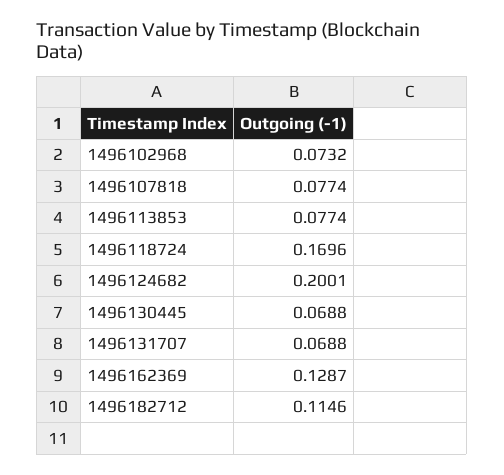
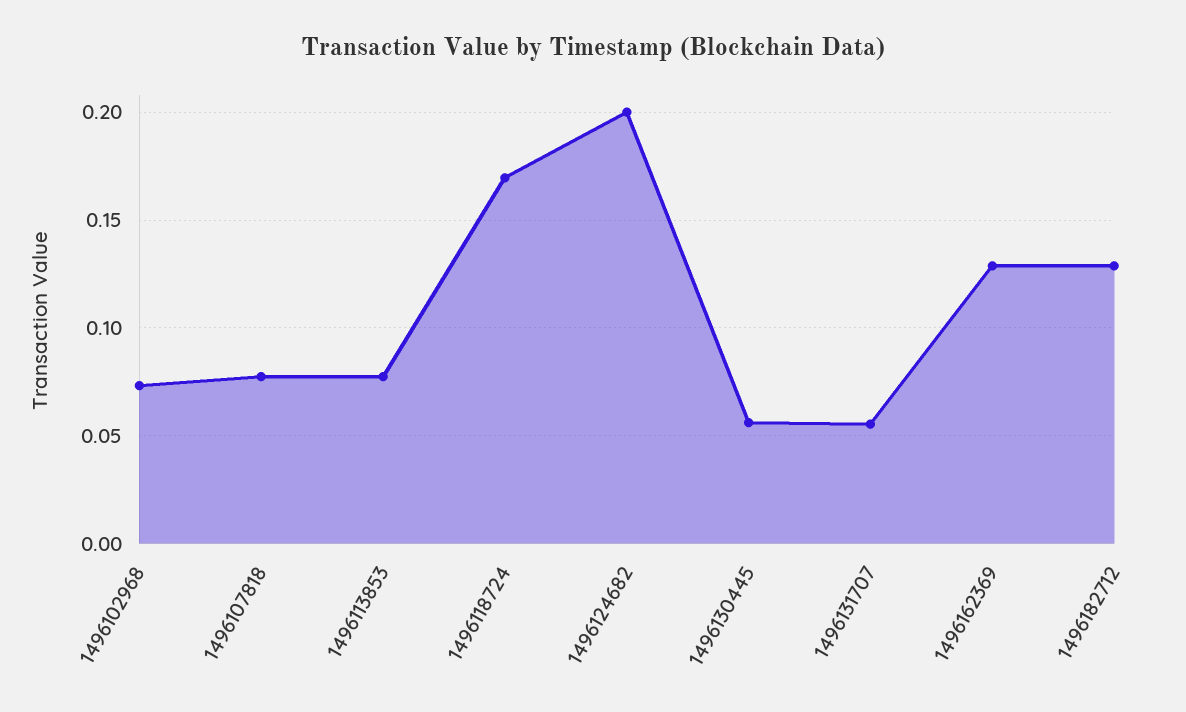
1496130445: 0.0688 -> 0.055
1496131707: 0.0688 -> 0.055
1496182712: 0.1146 -> 0.13

